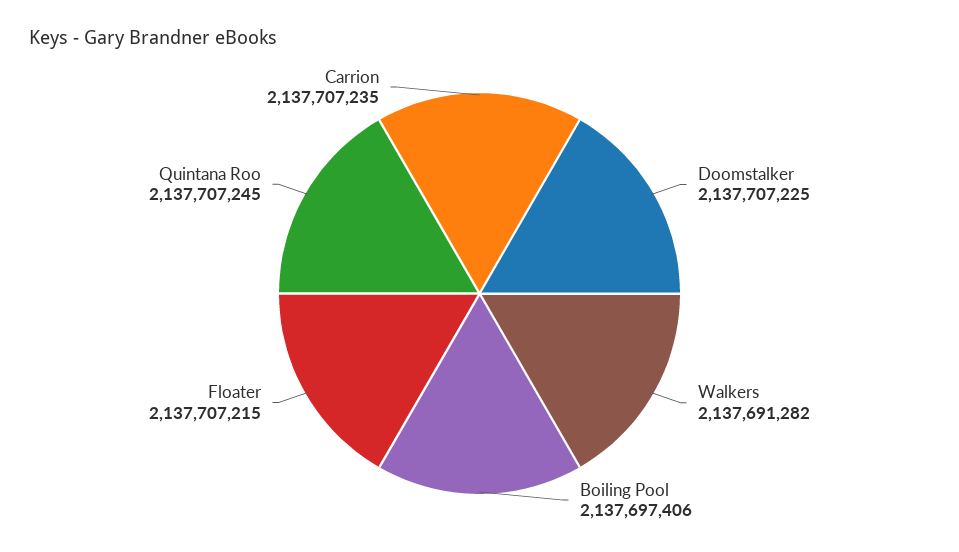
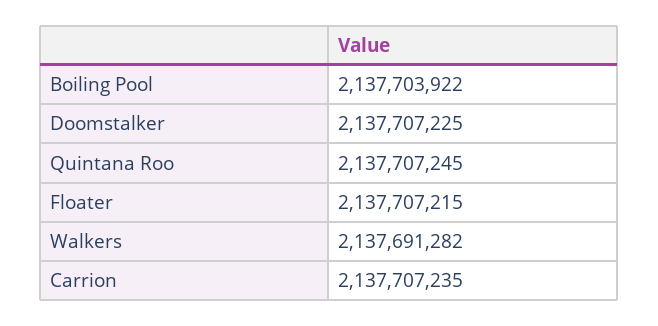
Boiling Pool: 2137697406 -> 2137703922

